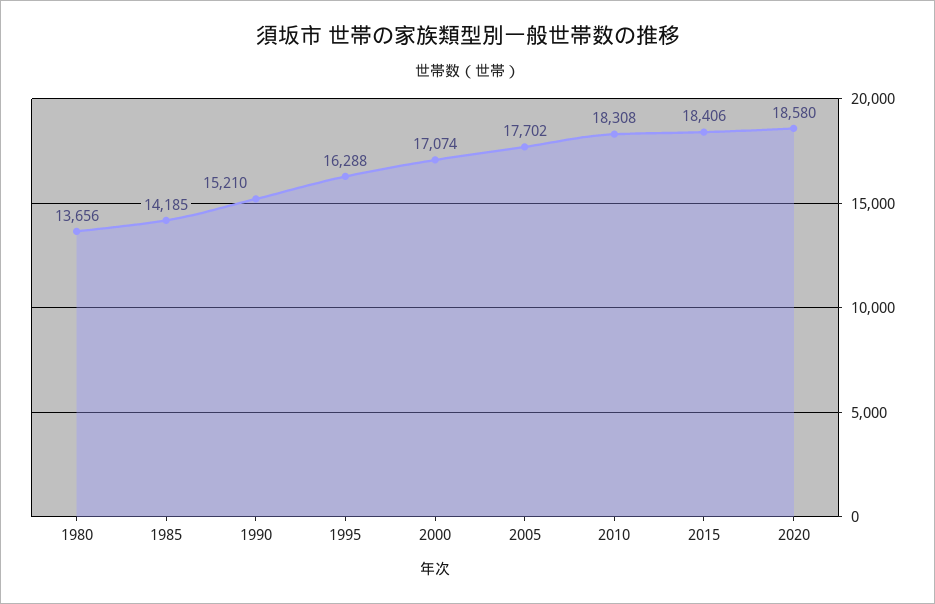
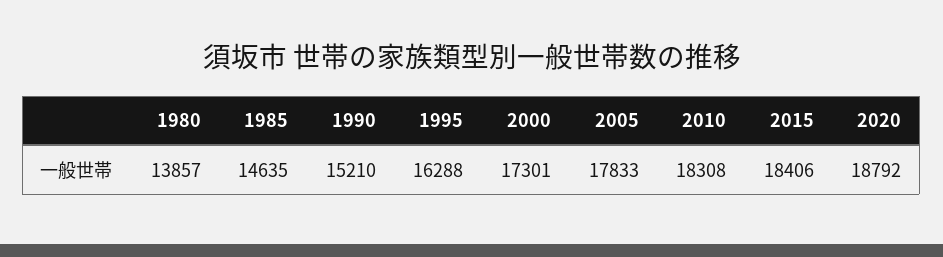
1980: 13656 -> 13857
1985: 14185 -> 14635
2000: 17074 -> 17301
2005: 17702 -> 17833
2020: 18580 -> 18792

